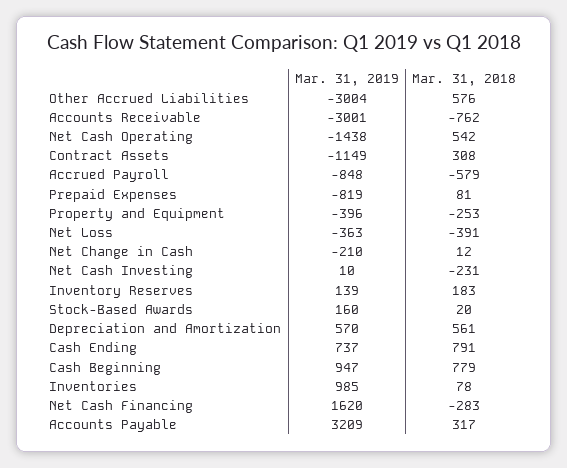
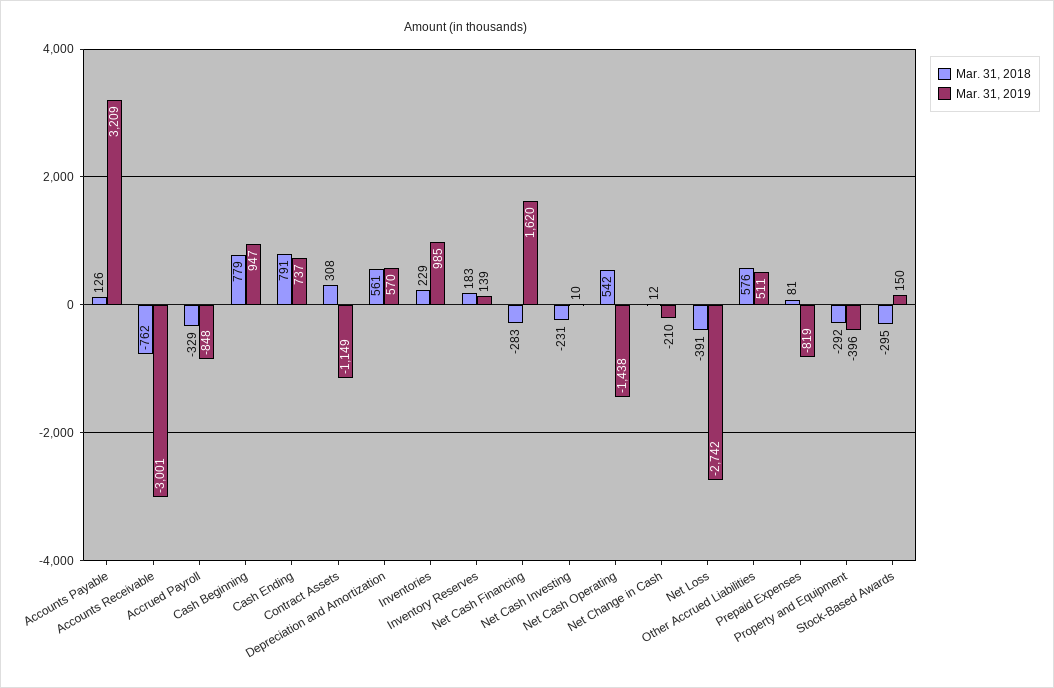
Mar. 31, 2019, Other Accrued Liabilities: -3004 -> 511
Mar. 31, 2018, Accrued Payroll: -579 -> -329
Mar. 31, 2018, Property and Equipment: -253 -> -292
Mar. 31, 2019, Net Loss: -363 -> -2742
Mar. 31, 2019, Stock-Based Awards: 160 -> 150
Mar. 31, 2018, Stock-Based Awards: 20 -> -295
Mar. 31, 2018, Inventories: 78 -> 229
Mar. 31, 2018, Accounts Payable: 317 -> 126

